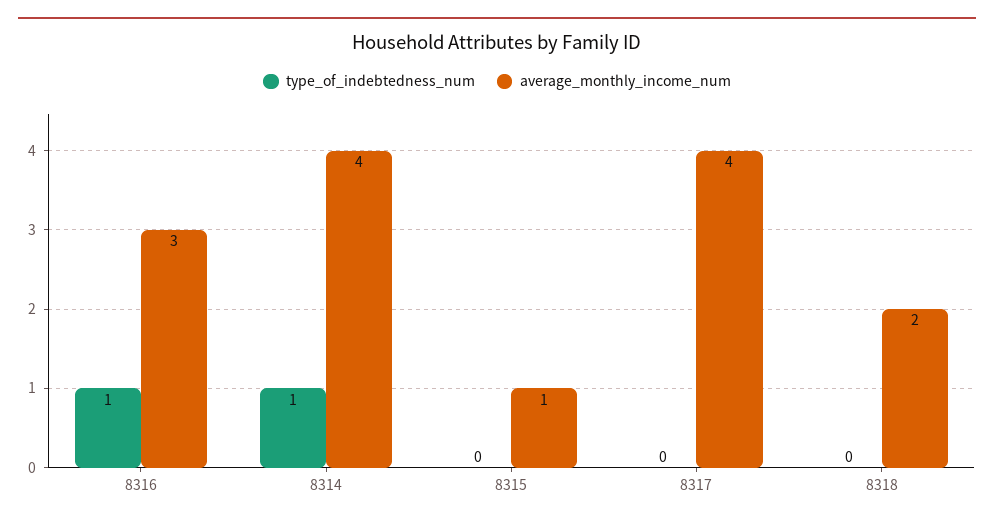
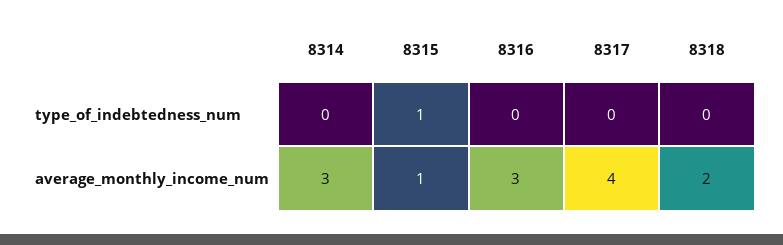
type_of_indebtedness_num, 8316: 1 -> 0
type_of_indebtedness_num, 8314: 1 -> 0
average_monthly_income_num, 8314: 4 -> 3
type_of_indebtedness_num, 8315: 0 -> 1

